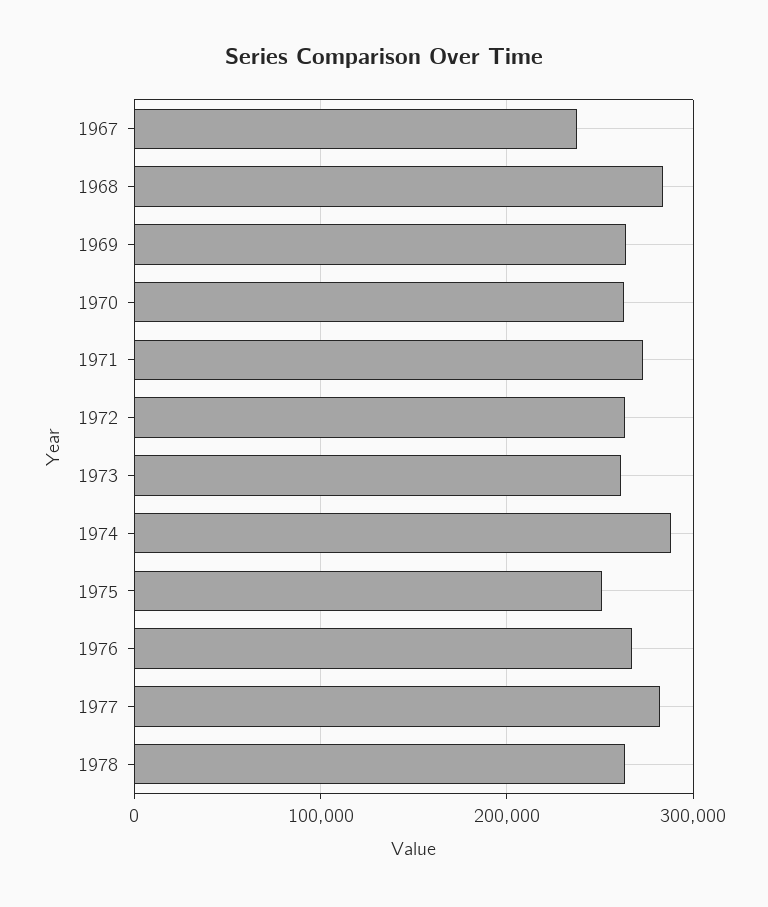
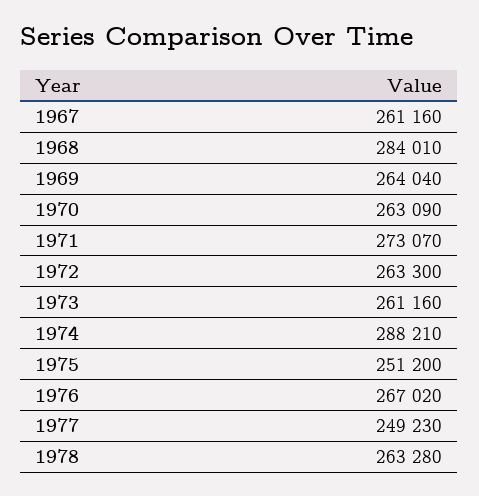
1967: 240000 -> 261160
1977: 280000 -> 249230

